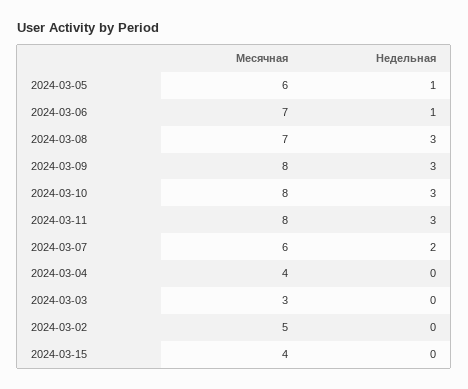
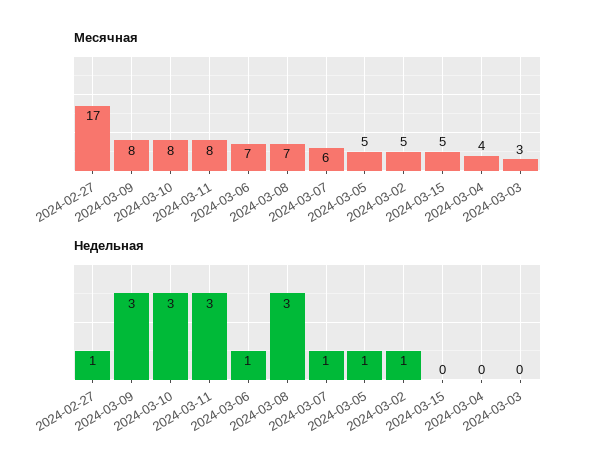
Месячная, 2024-03-05: 6 -> 5
Недельная, 2024-03-07: 2 -> 1
Недельная, 2024-03-02: 0 -> 1
Месячная, 2024-03-15: 4 -> 5
Месячная, 2024-02-27: none -> 17
Недельная, 2024-02-27: none -> 1

